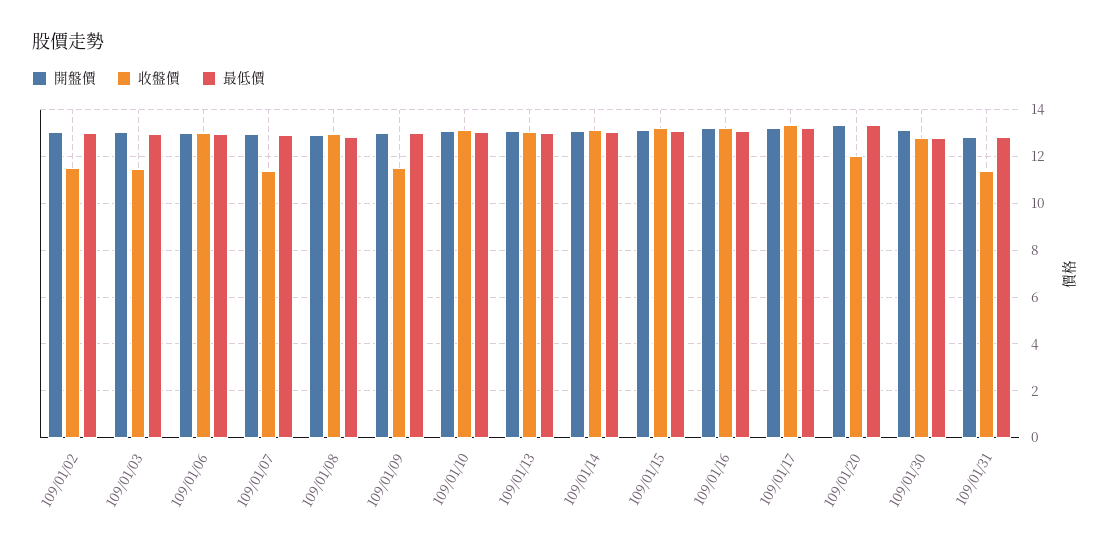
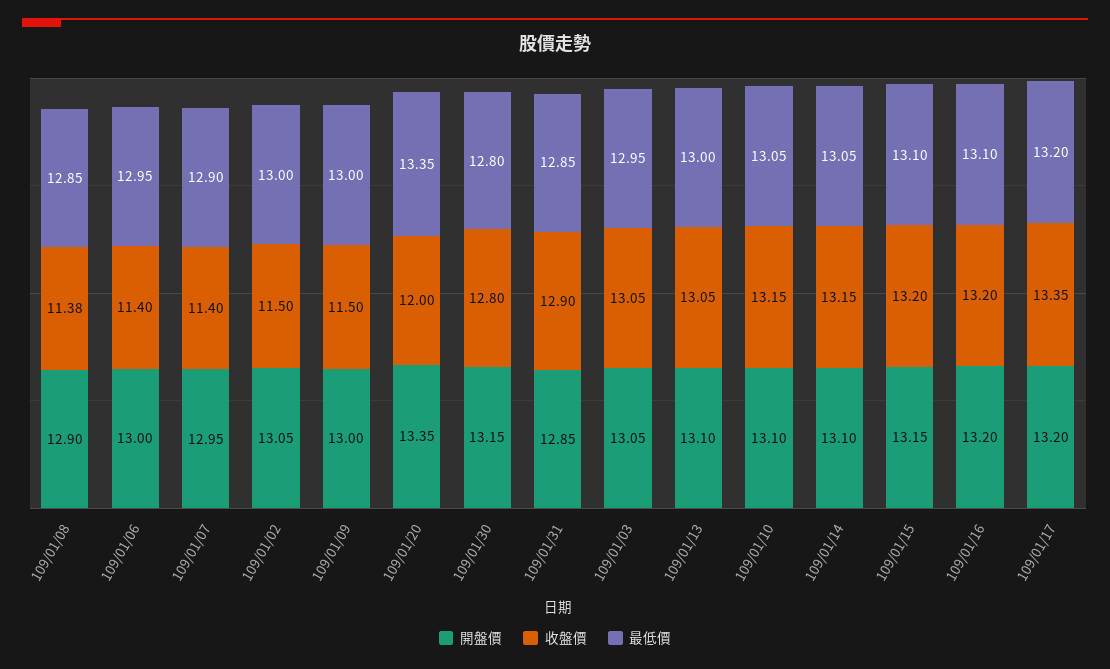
收盤價, 109/01/03: 11.5 -> 13.05
收盤價, 109/01/06: 13 -> 11.4
收盤價, 109/01/08: 13 -> 11.38
收盤價, 109/01/31: 11.5 -> 12.9

